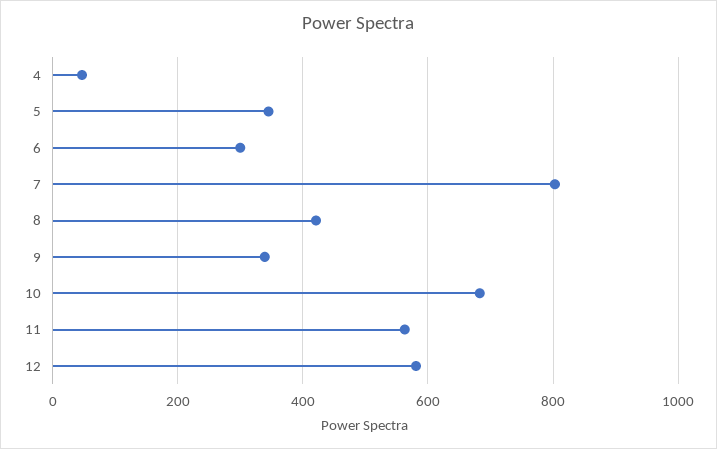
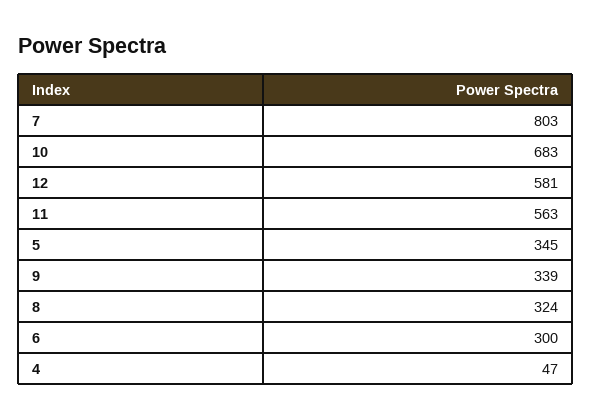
8: 420 -> 324

